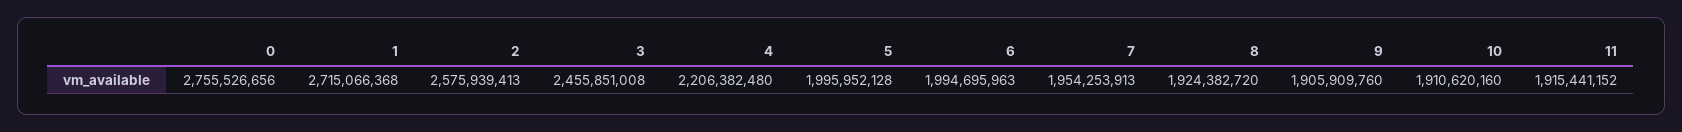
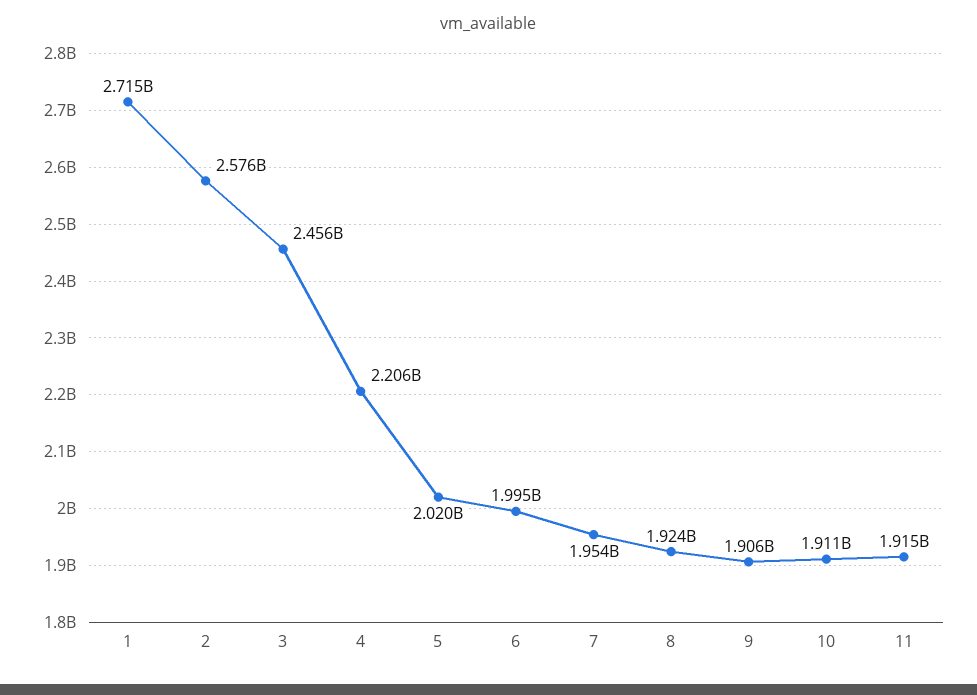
0: 2755526656 -> none
5: 1995952128 -> 2020000000

